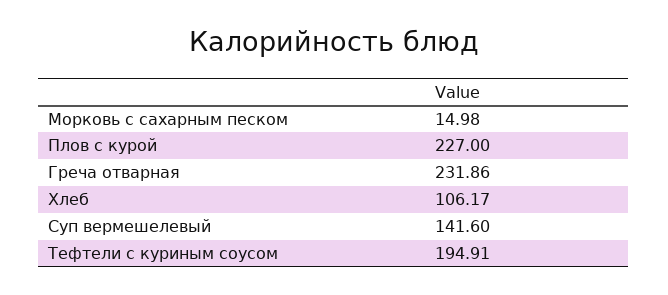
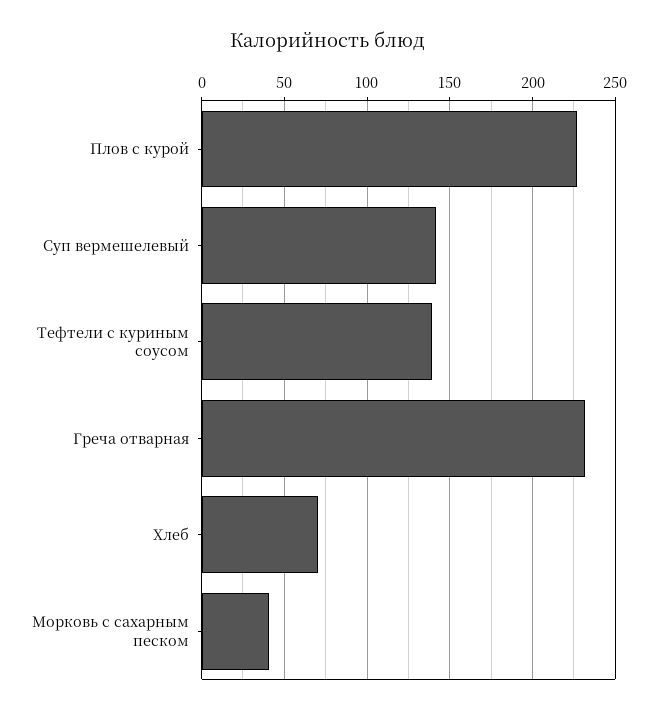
Морковь с сахарным песком: 14.98 -> 40
Хлеб: 106.17 -> 70
Тефтели с куриным соусом: 194.91 -> 140

